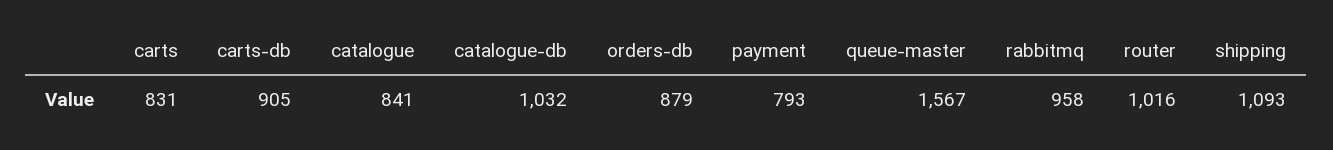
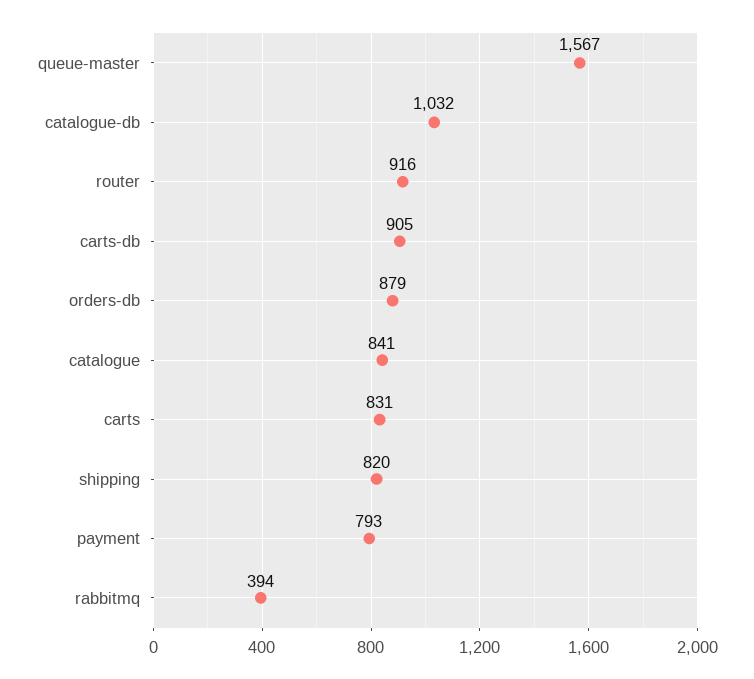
rabbitmq: 958 -> 394
router: 1016 -> 916
shipping: 1093 -> 820

